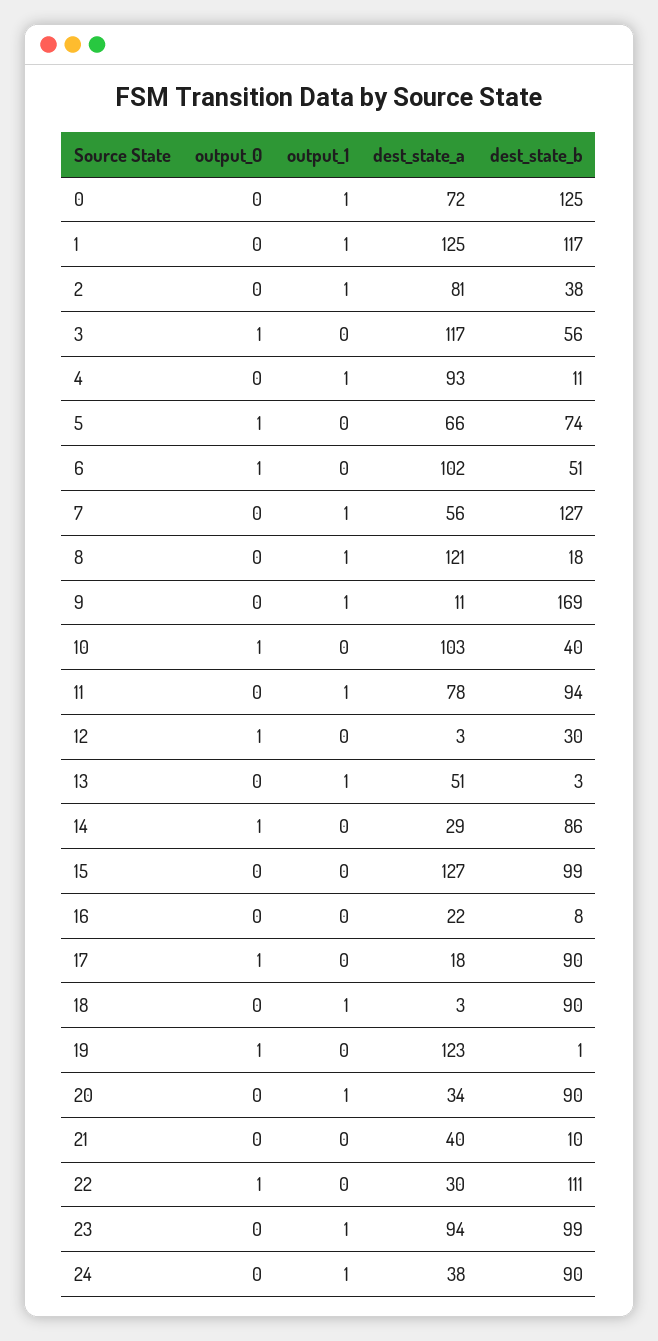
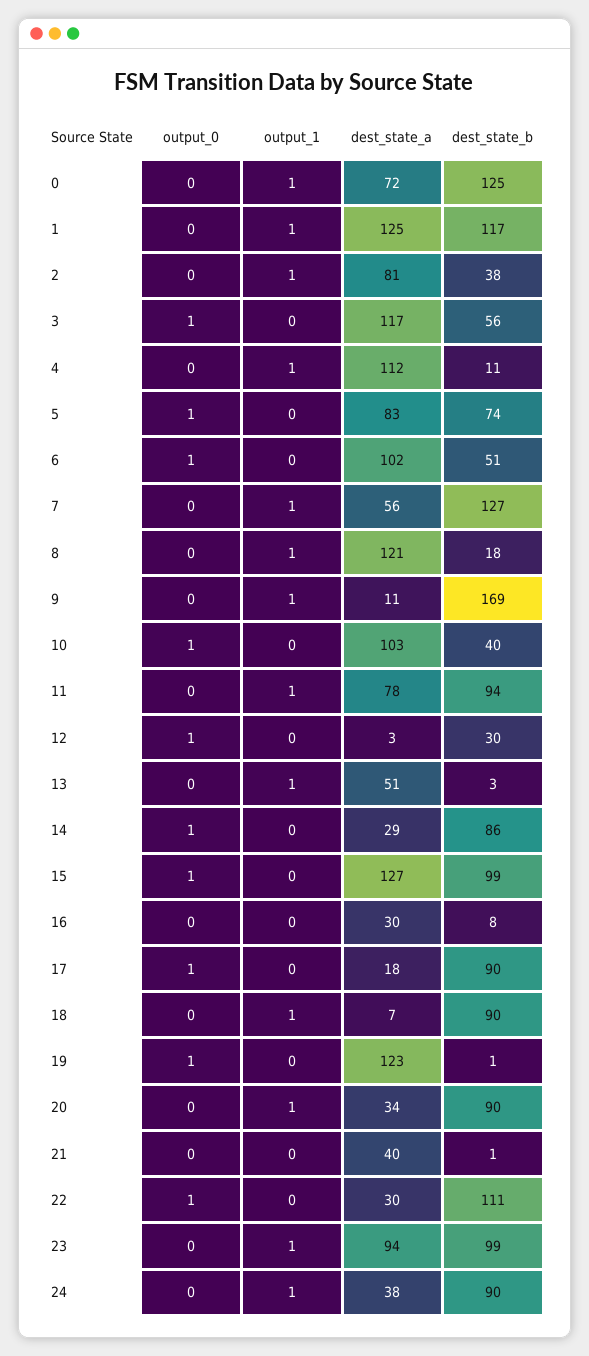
dest_state_a, 4: 93 -> 112
dest_state_a, 5: 66 -> 83
output_0, 15: 0 -> 1
dest_state_a, 16: 22 -> 30
dest_state_a, 18: 3 -> 7
dest_state_b, 21: 10 -> 1

